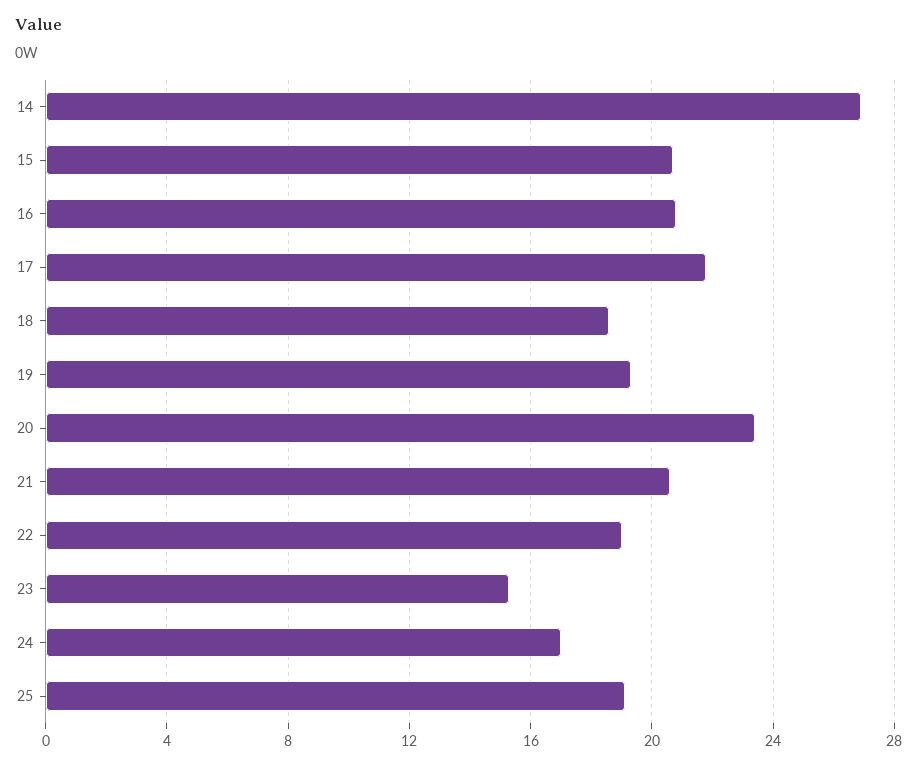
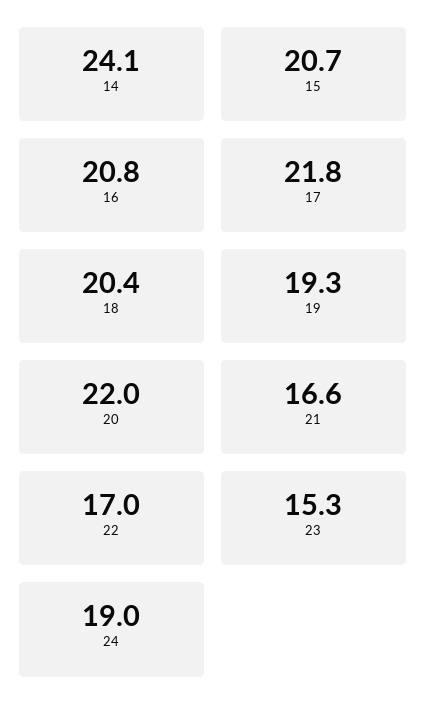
14: 27 -> 24.1
18: 18.5 -> 20.4
20: 23.5 -> 22
21: 20.5 -> 16.6
22: 19 -> 17
24: 17 -> 19
25: 19 -> none

